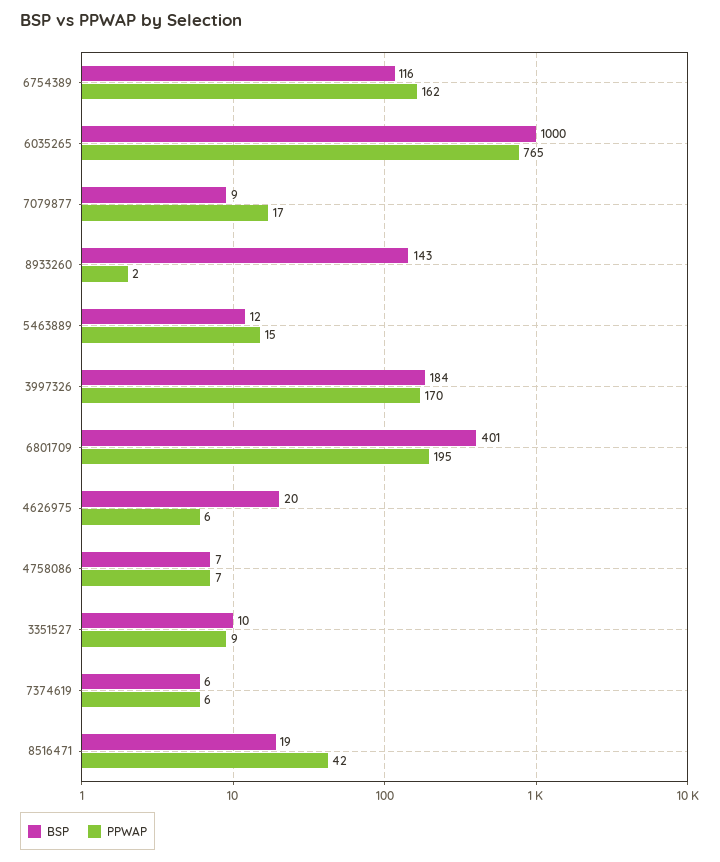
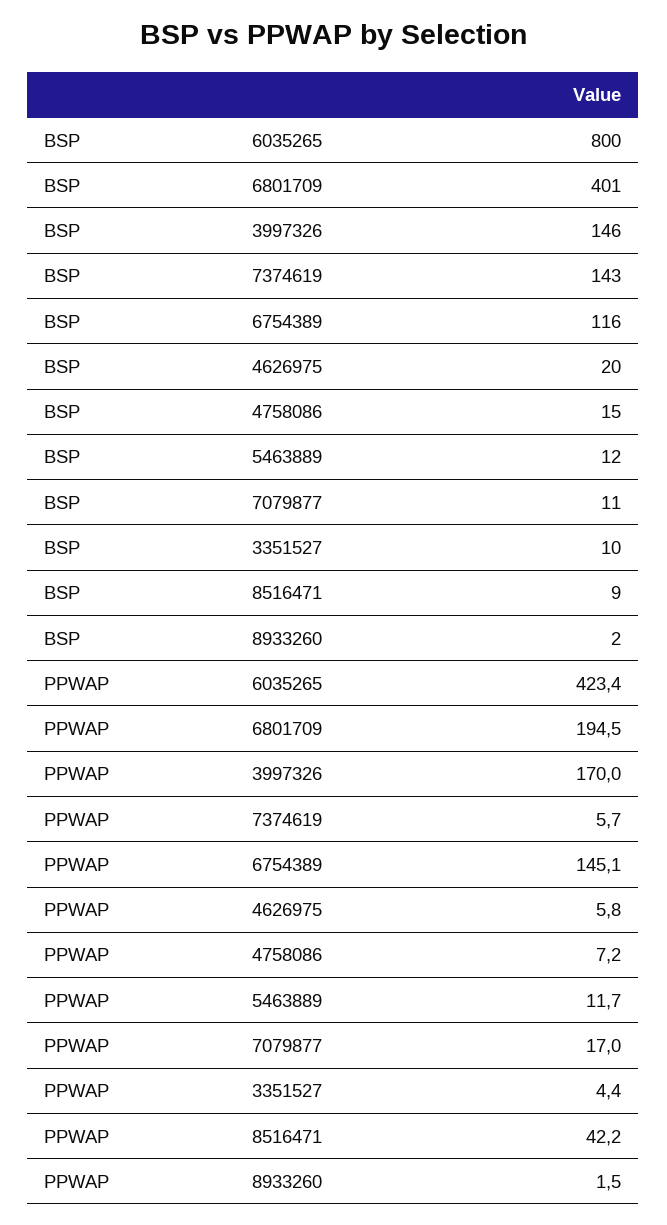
PPWAP, 6754389: 162 -> 145.1
BSP, 6035265: 1000 -> 800
PPWAP, 6035265: 765 -> 423.4
BSP, 7079877: 9 -> 11
BSP, 8933260: 143 -> 2
PPWAP, 5463889: 15 -> 11.7
BSP, 3997326: 184 -> 146
BSP, 4758086: 7 -> 15
PPWAP, 3351527: 9 -> 4.4
BSP, 7374619: 6 -> 143
BSP, 8516471: 19 -> 9

